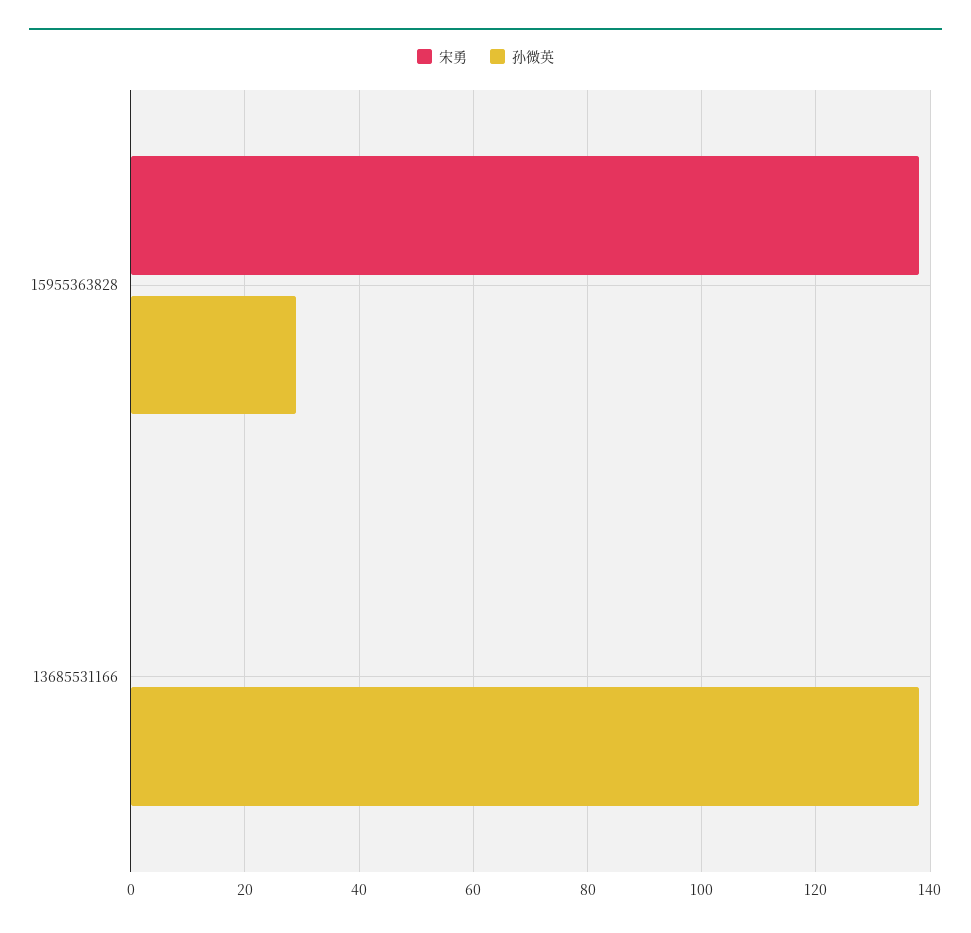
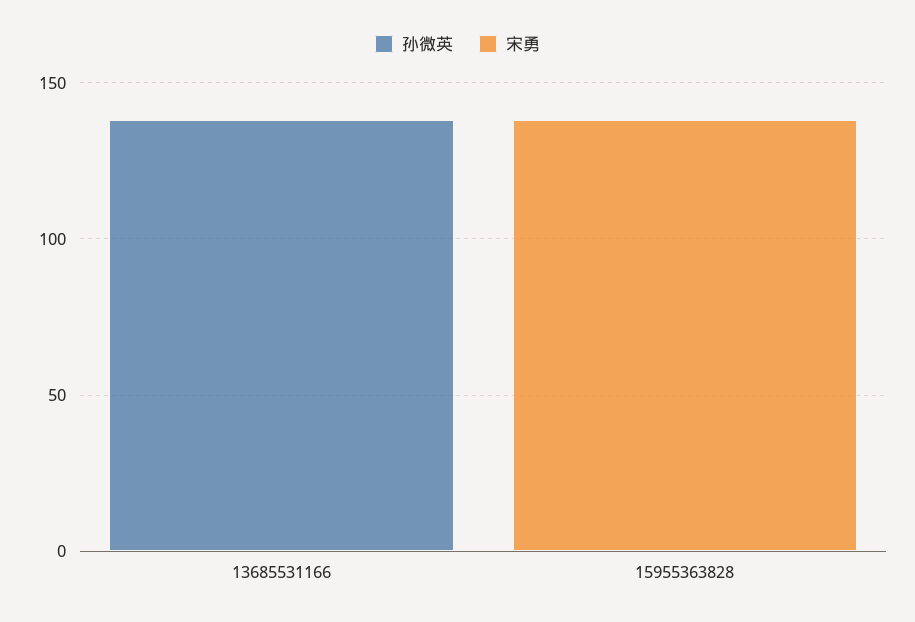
孙微英, 15955363828: 30 -> 0

